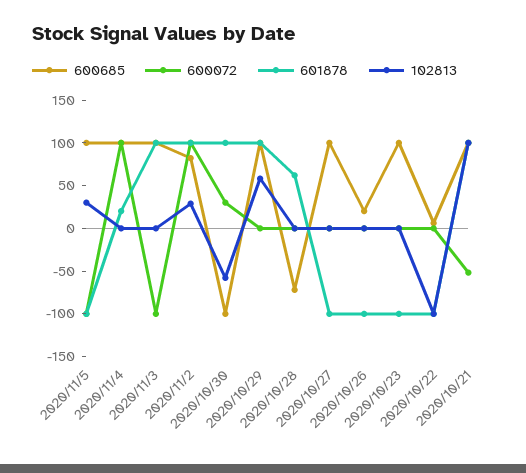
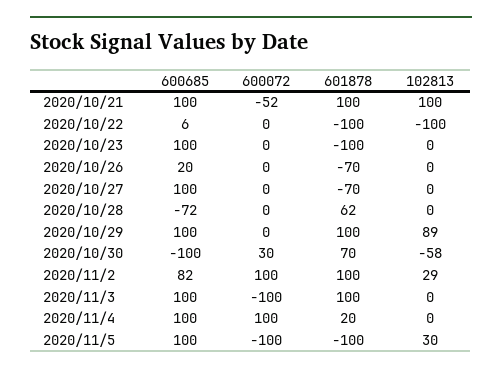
601878, 2020/10/30: 100 -> 70
102813, 2020/10/29: 60 -> 89
601878, 2020/10/27: -100 -> -70
601878, 2020/10/26: -100 -> -70

